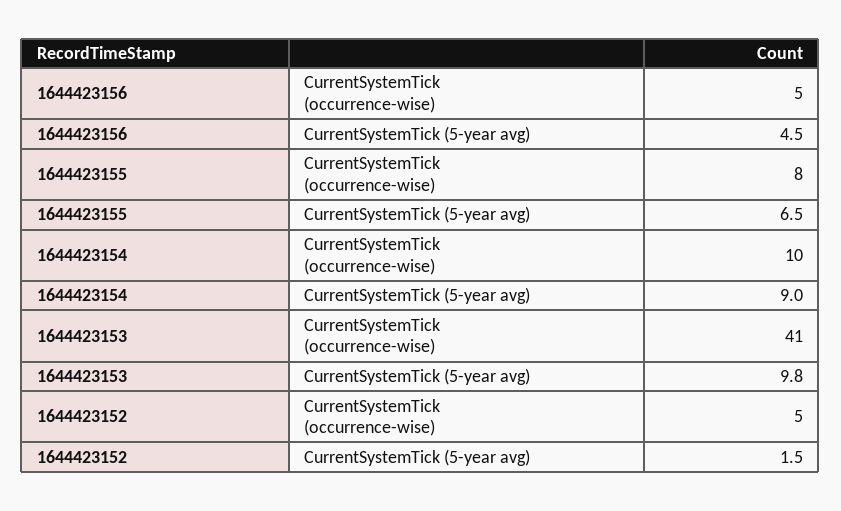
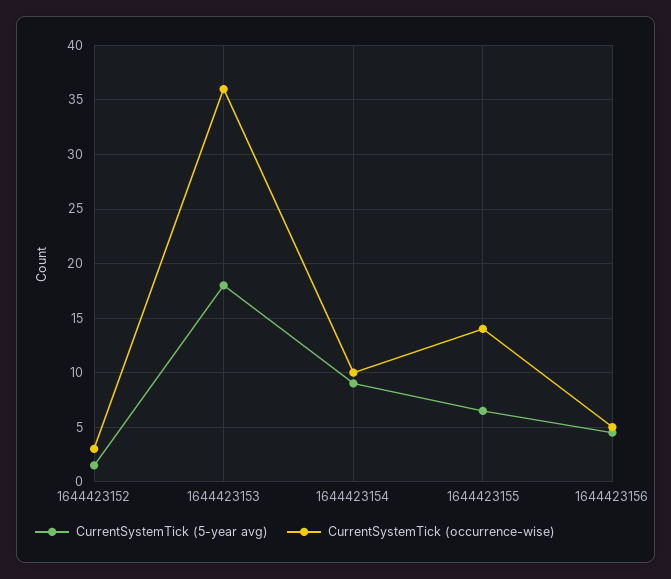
CurrentSystemTick (occurrence-wise), 1644423155: 8 -> 14
CurrentSystemTick (occurrence-wise), 1644423153: 41 -> 36
CurrentSystemTick (5-year avg), 1644423153: 9.8 -> 18
CurrentSystemTick (occurrence-wise), 1644423152: 5 -> 3

